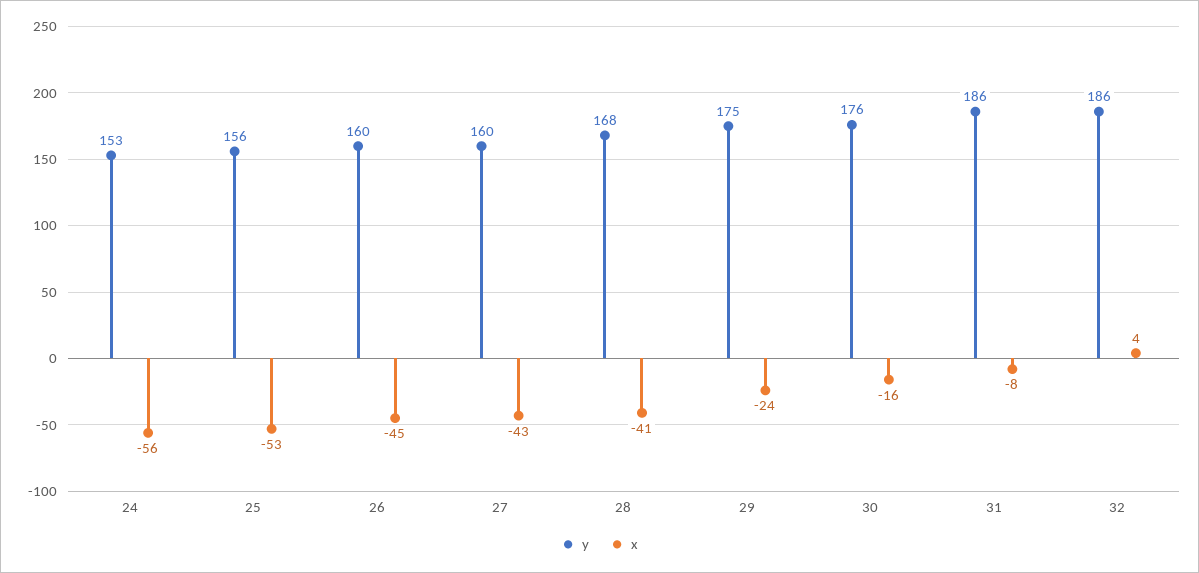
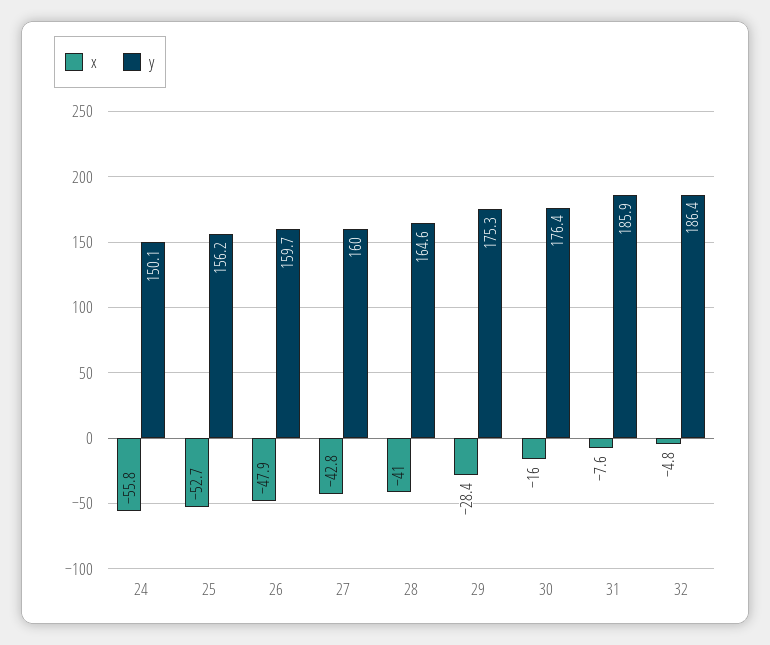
y, 24: 153 -> 150.1
x, 26: -45 -> -47.9
y, 28: 168 -> 164.6
x, 29: -24 -> -28.4
x, 32: 4 -> -4.8

